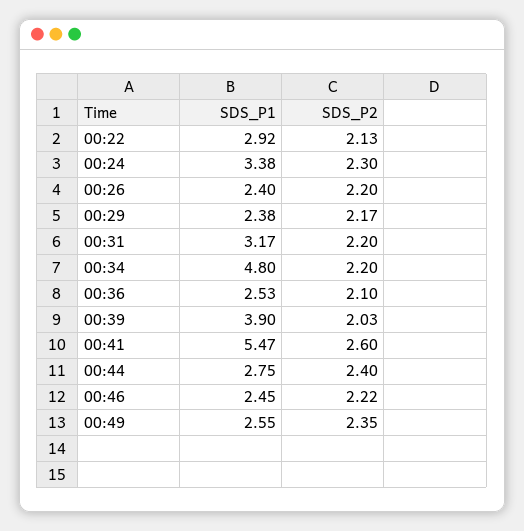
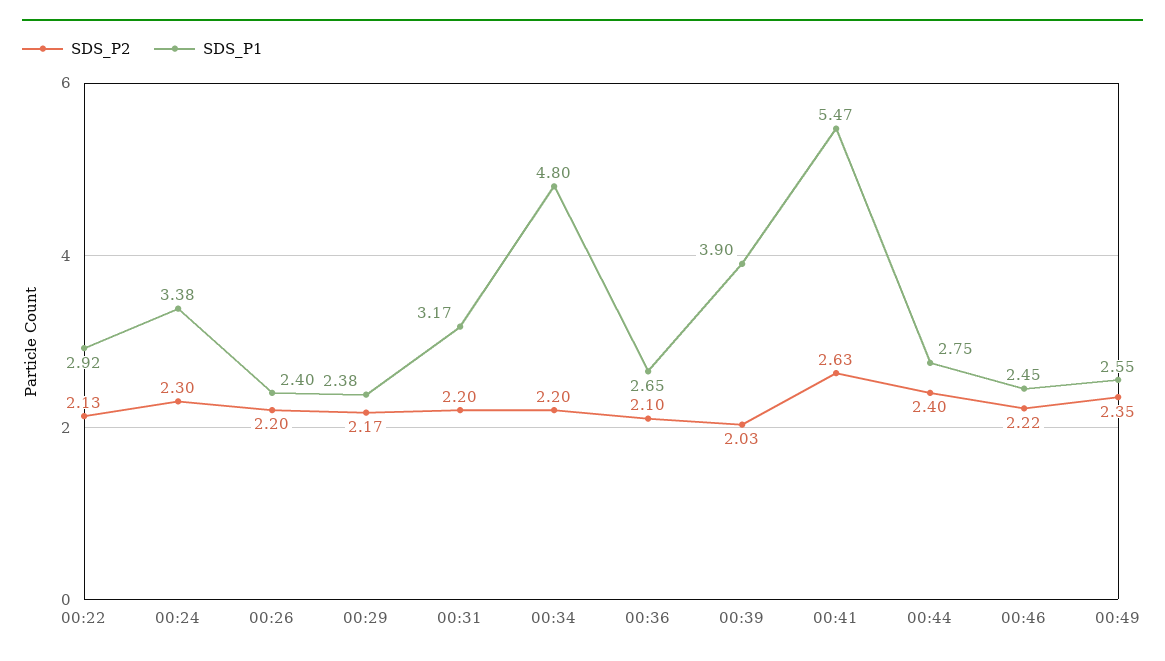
SDS_P1, 00:36: 2.53 -> 2.65
SDS_P2, 00:41: 2.6 -> 2.63

